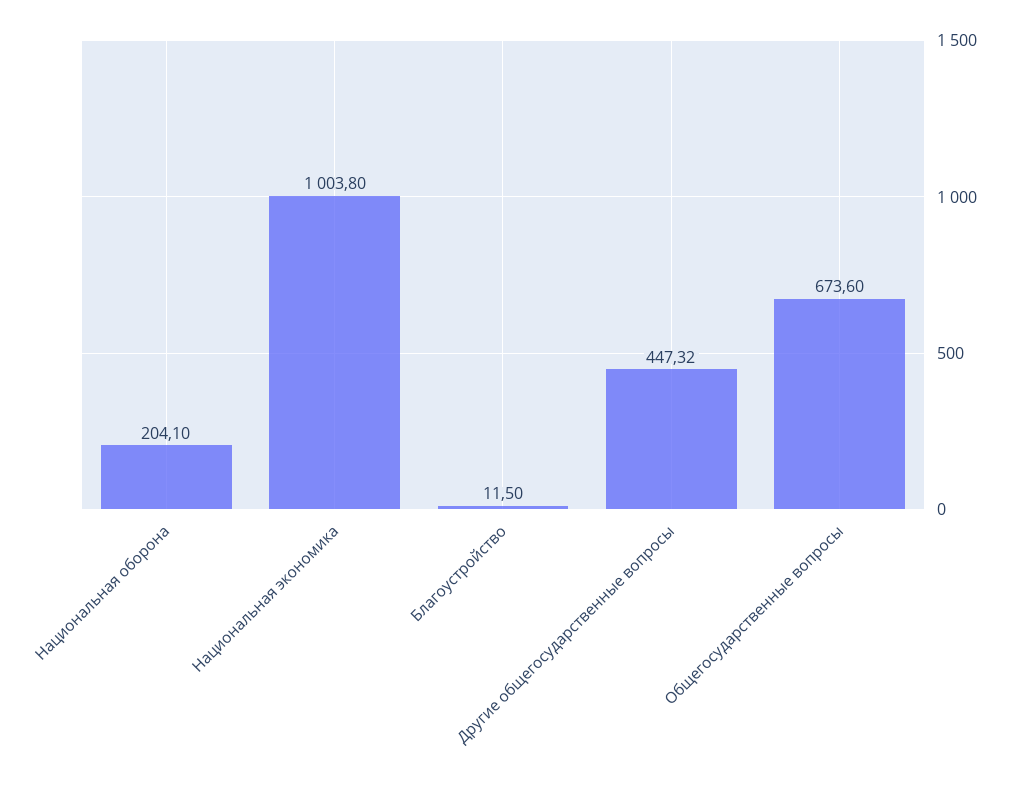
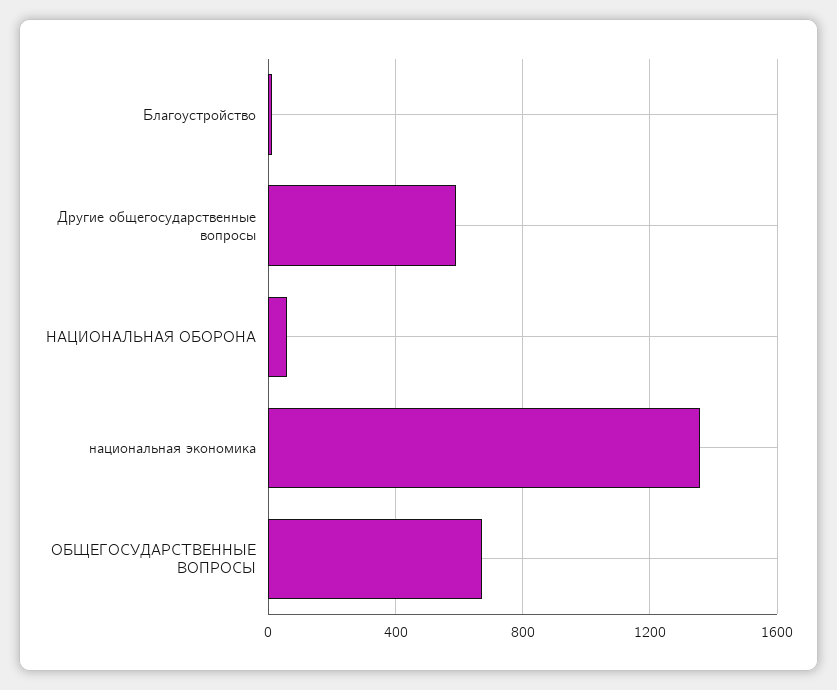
Национальная оборона: 204.1 -> 50
Национальная экономика: 1003.8 -> 1350
Другие общегосударственные вопросы: 447.32 -> 600

